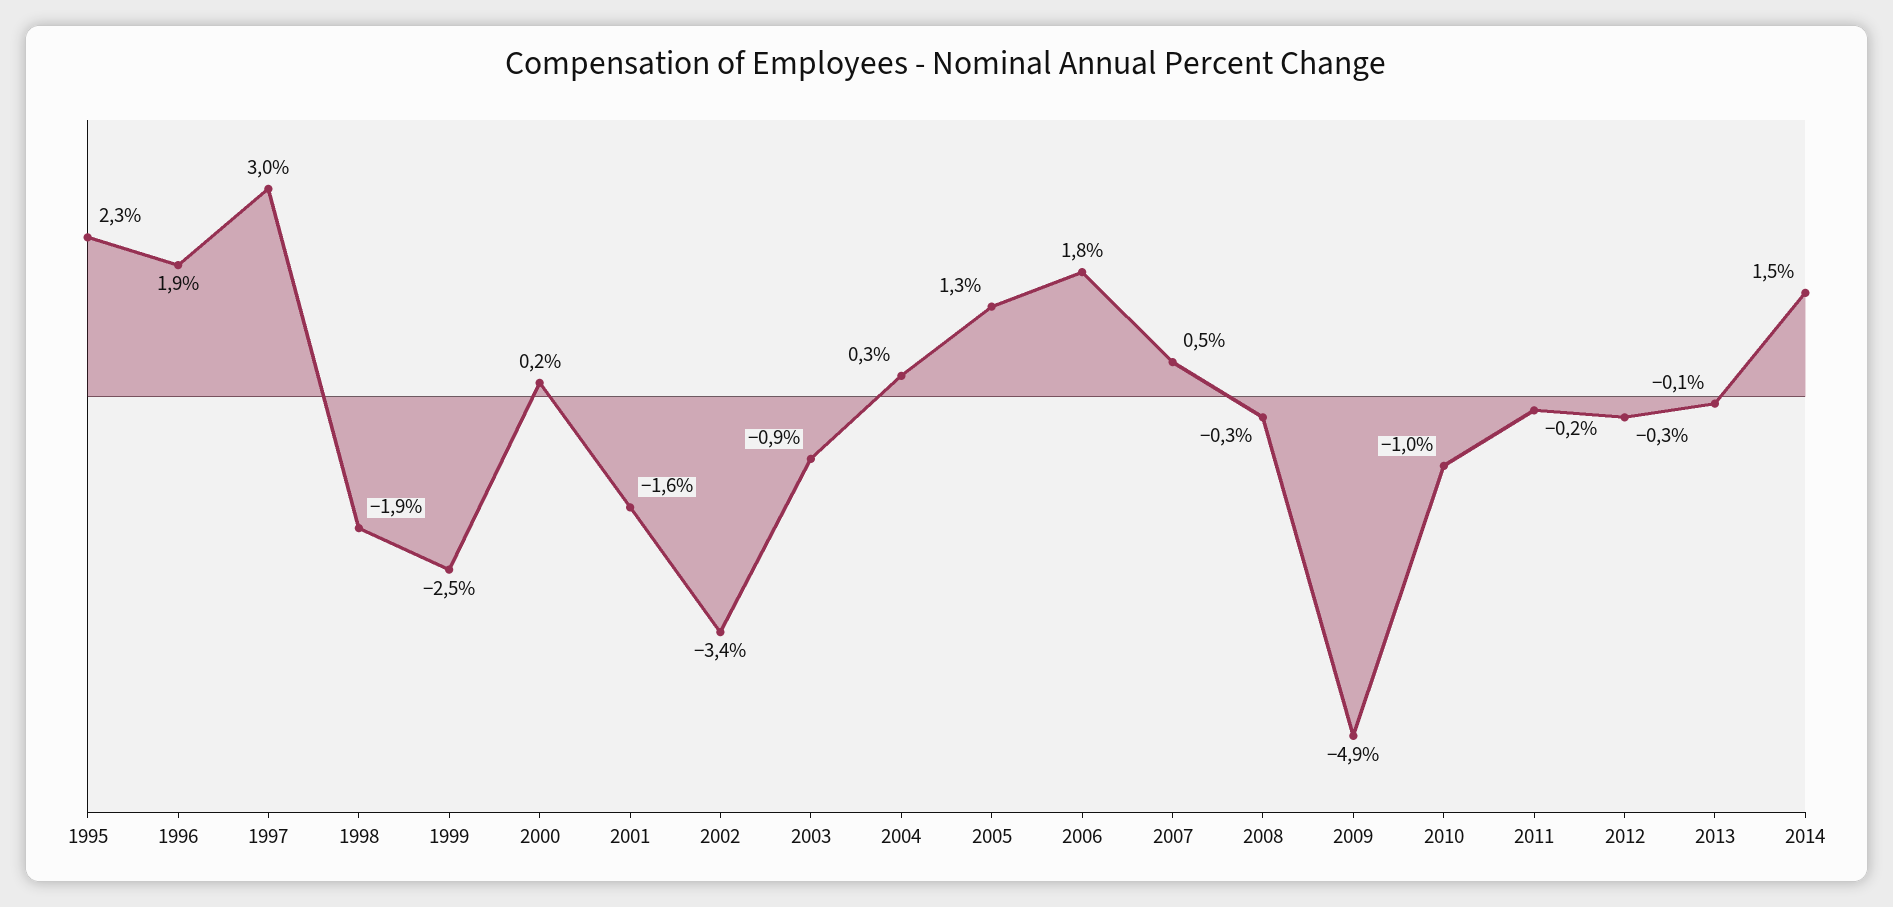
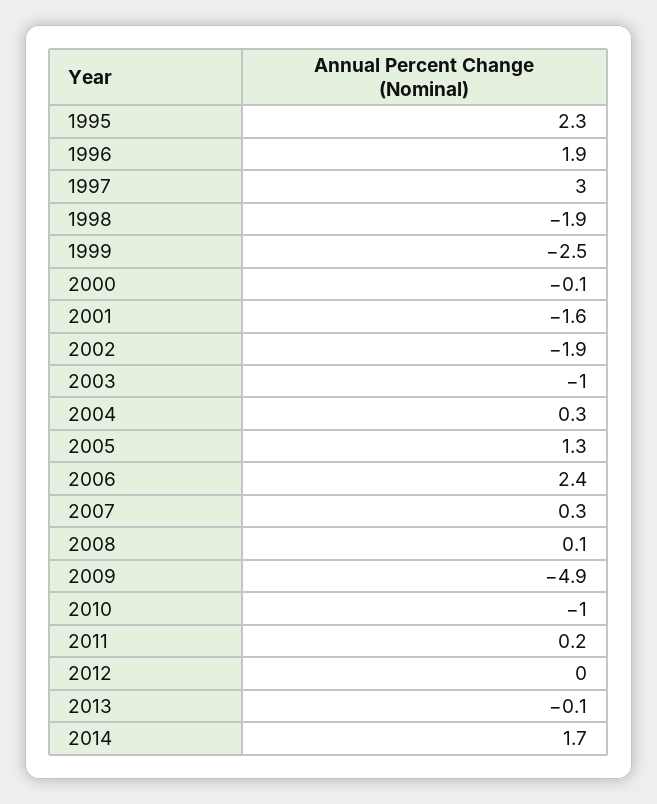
2000: 0.2 -> -0.1
2002: -3.4 -> -1.9
2003: -0.9 -> -1
2006: 1.8 -> 2.4
2007: 0.5 -> 0.3
2008: -0.3 -> 0.1
2011: -0.2 -> 0.2
2012: -0.3 -> 0
2014: 1.5 -> 1.7

